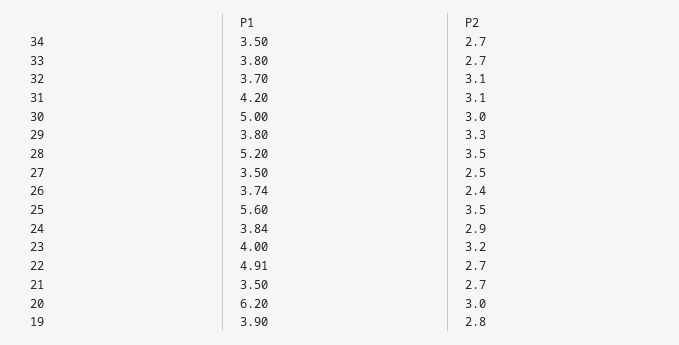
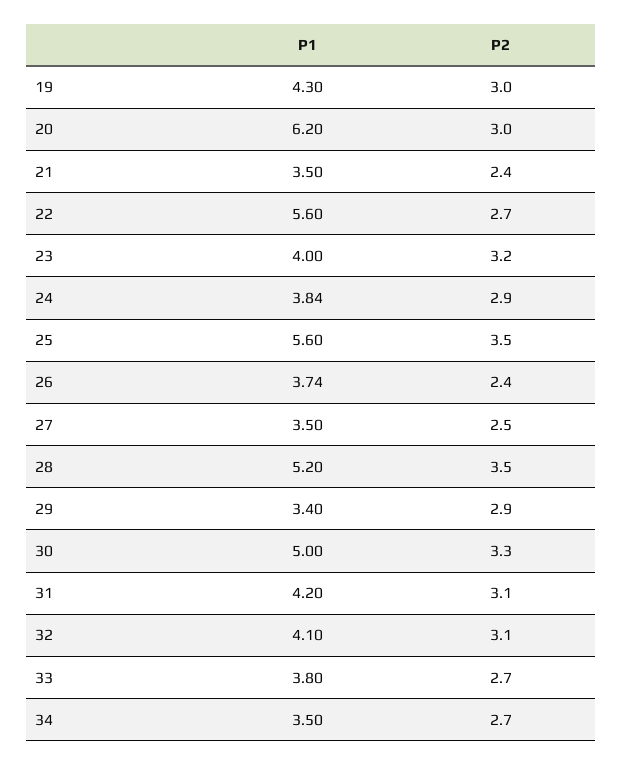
P1, 32: 3.7 -> 4.1
P2, 30: 3 -> 3.3
P1, 29: 3.8 -> 3.4
P2, 29: 3.3 -> 2.9
P1, 22: 4.91 -> 5.6
P2, 21: 2.7 -> 2.4
P1, 19: 3.9 -> 4.3
P2, 19: 2.8 -> 3

